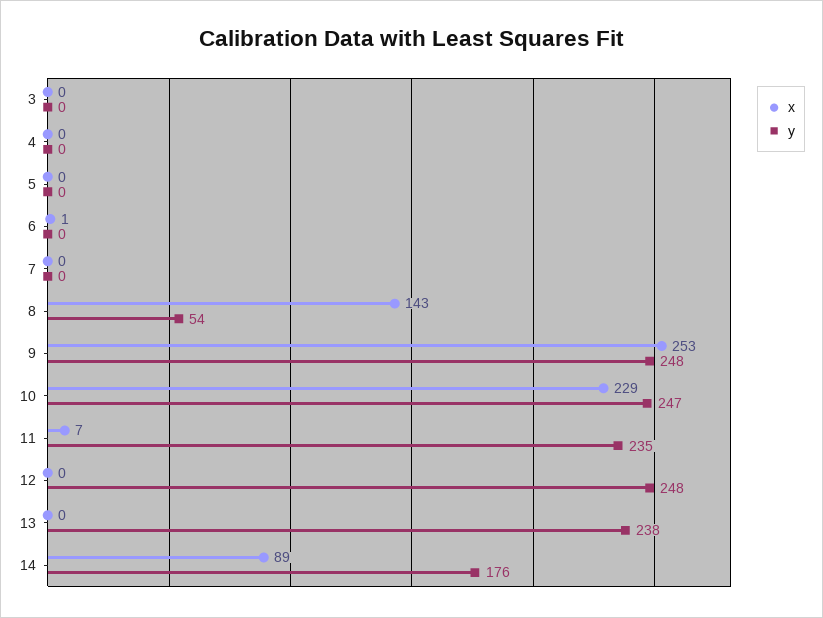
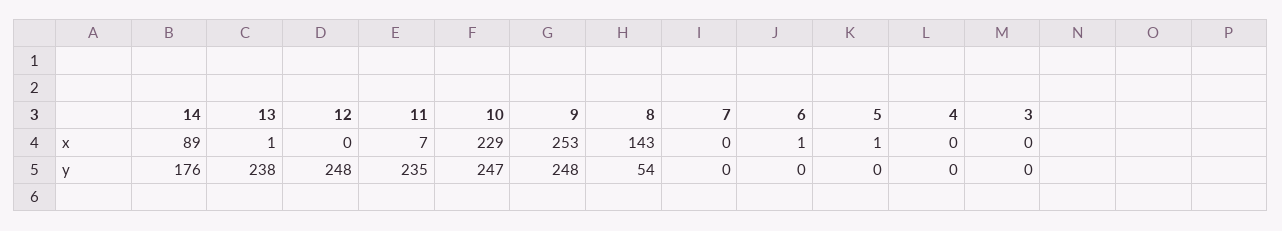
x, 5: 0 -> 1
x, 13: 0 -> 1

